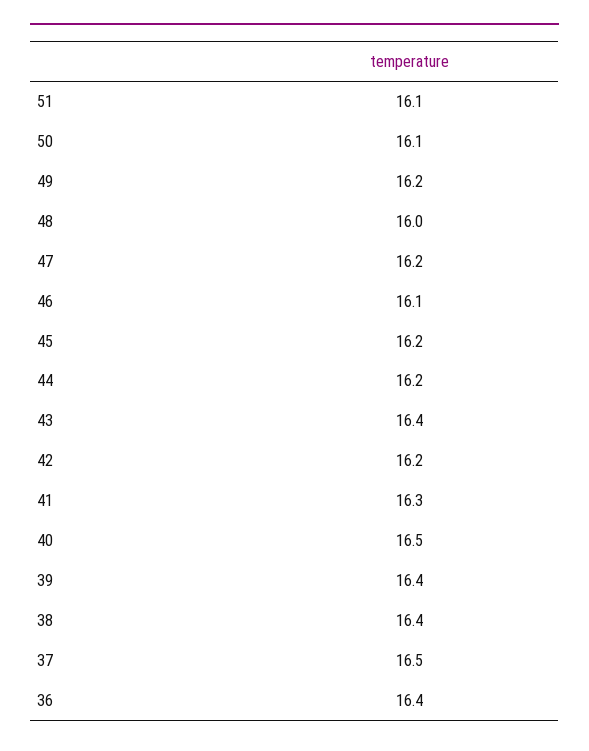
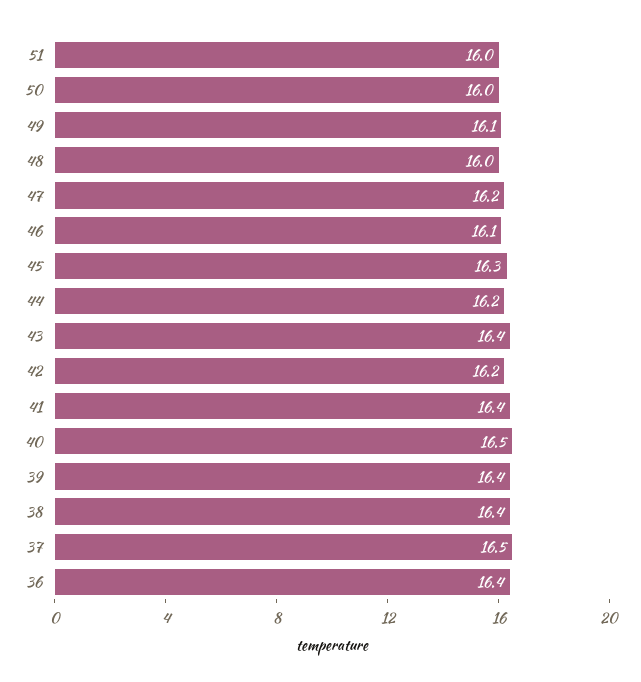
51: 16.1 -> 16
50: 16.1 -> 16
49: 16.2 -> 16.1
45: 16.2 -> 16.3
41: 16.3 -> 16.4

